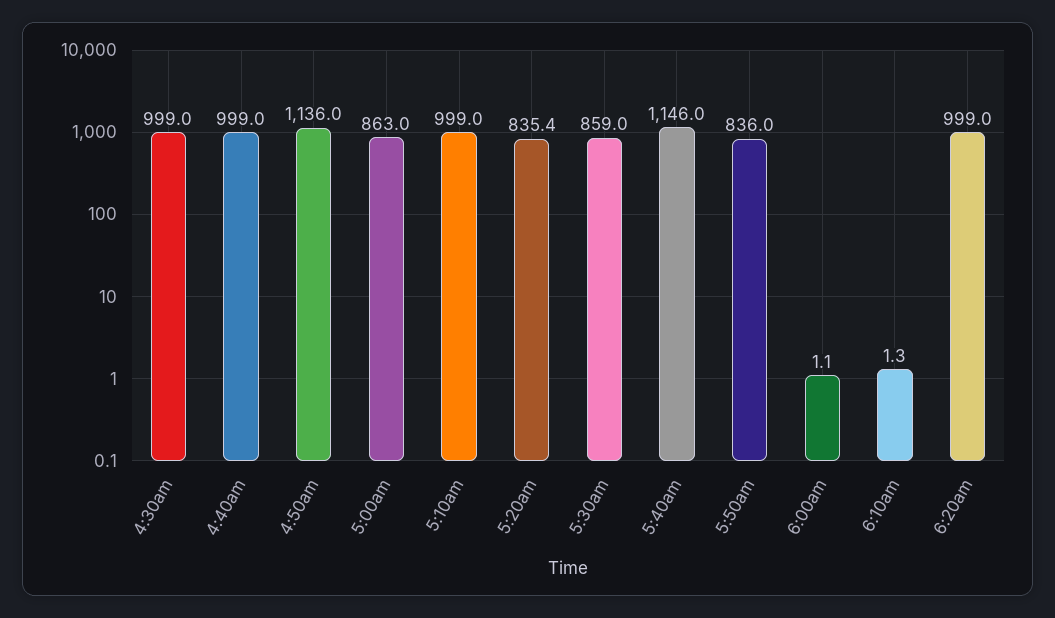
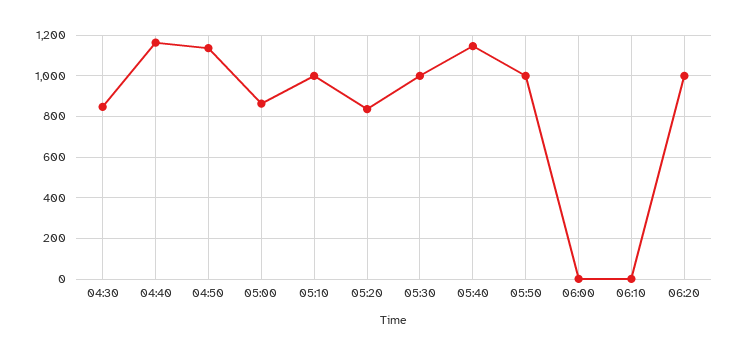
4:30am: 999 -> 850
4:40am: 999 -> 1150
5:30am: 859 -> 1000
5:50am: 836 -> 1000

